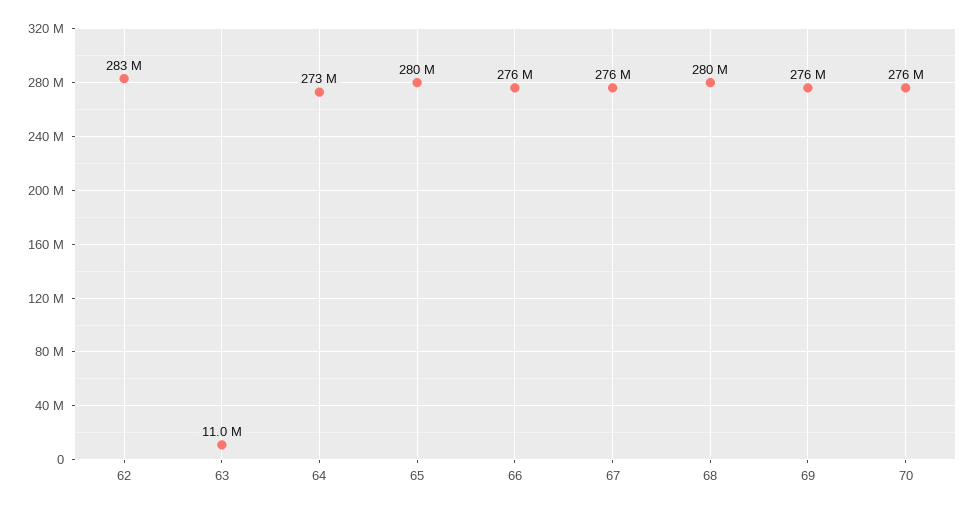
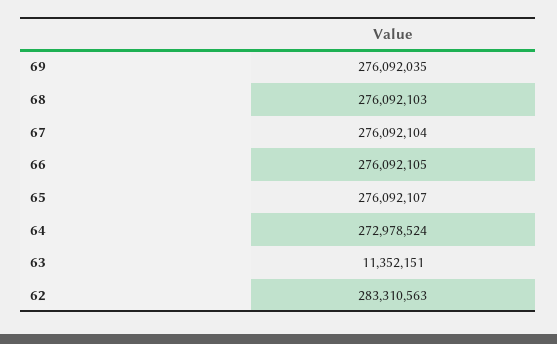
63: 11000000 -> 11352151
65: 280000000 -> 276092107
68: 280000000 -> 276092103
70: 276000000 -> none

